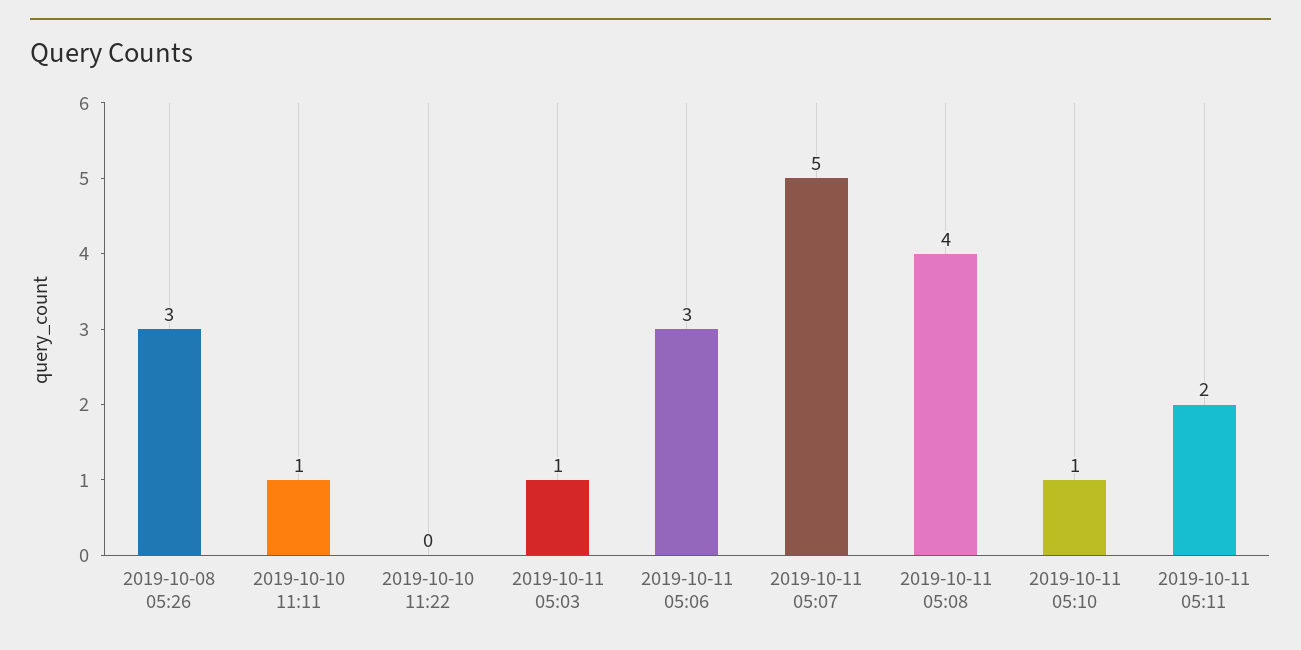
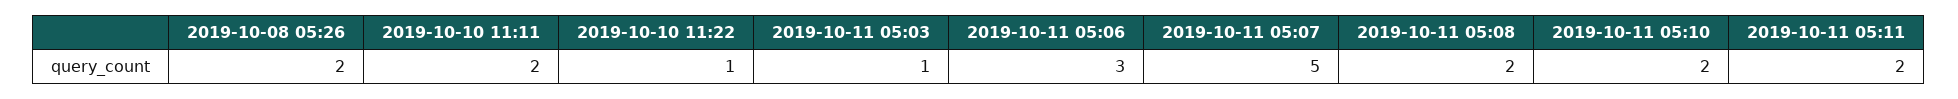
2019-10-08 05:26: 3 -> 2
2019-10-10 11:11: 1 -> 2
2019-10-10 11:22: 0 -> 1
2019-10-11 05:08: 4 -> 2
2019-10-11 05:10: 1 -> 2

